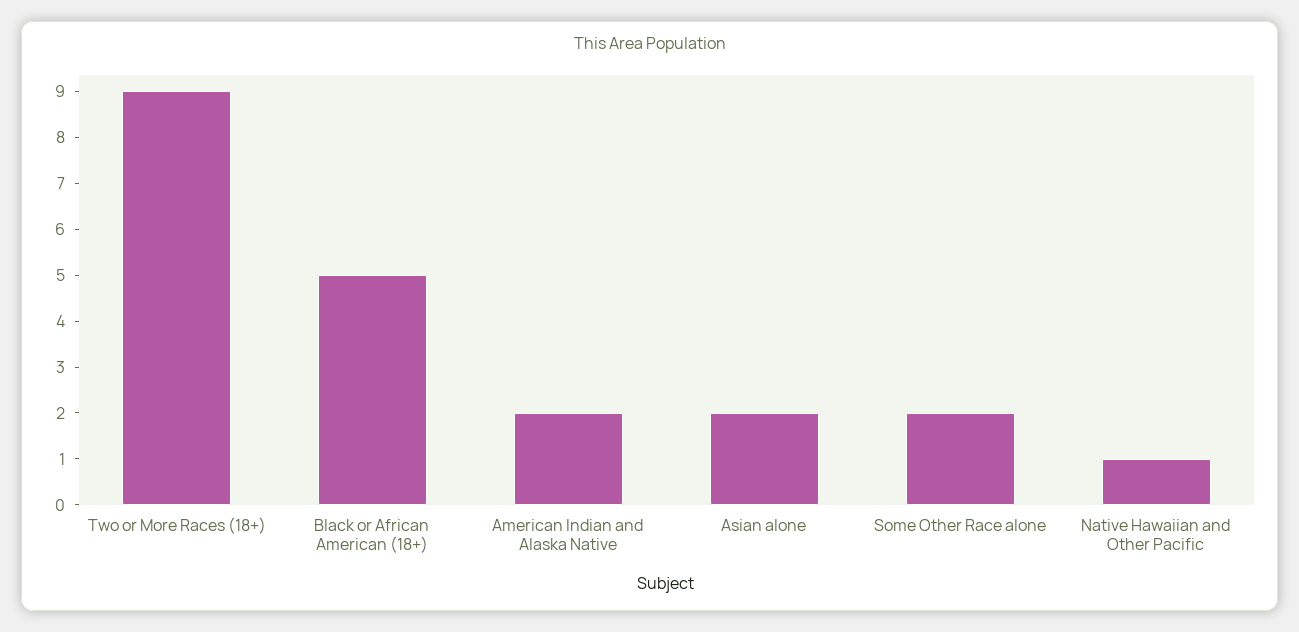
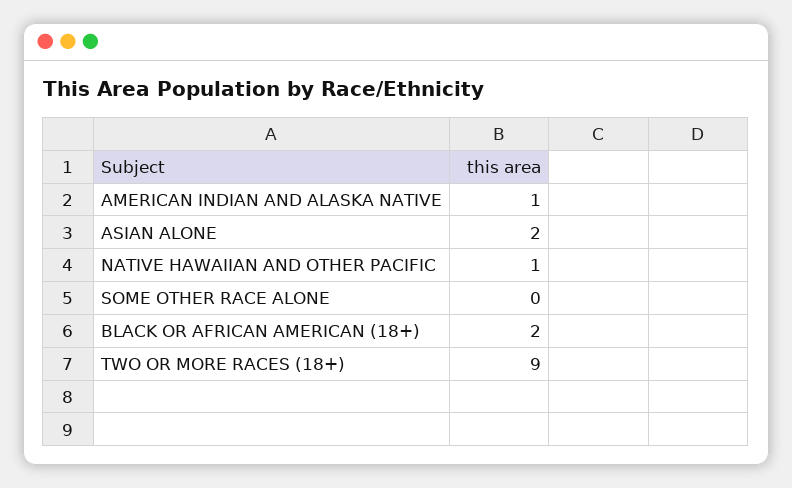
Black or African American (18+): 5 -> 2
American Indian and Alaska Native: 2 -> 1
Some Other Race alone: 2 -> 0

